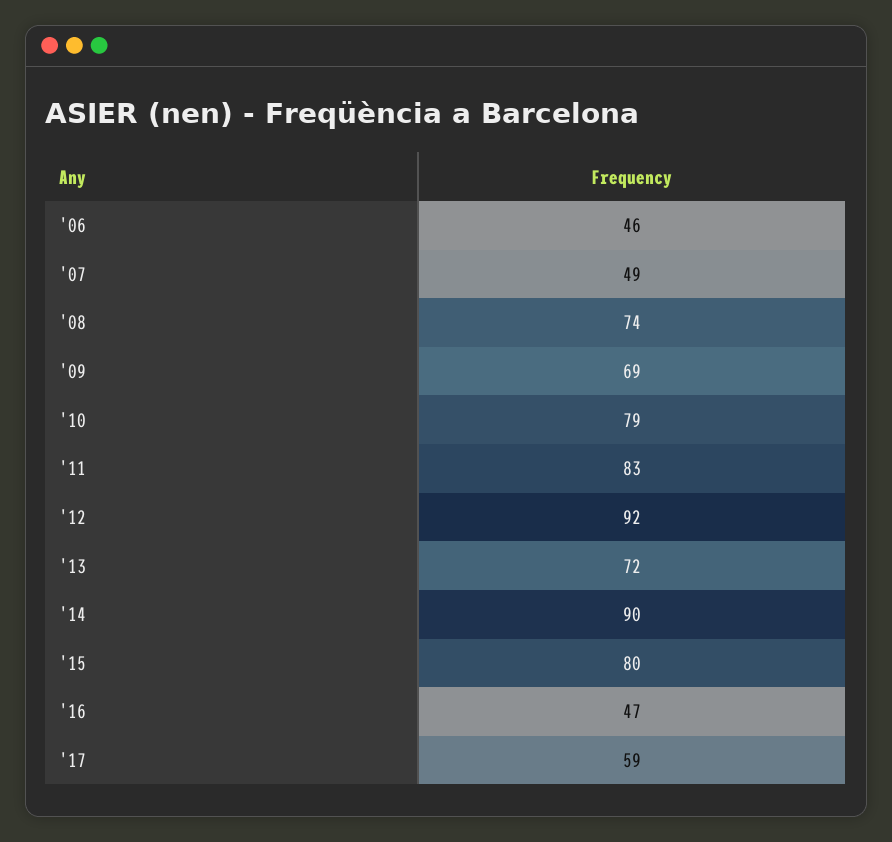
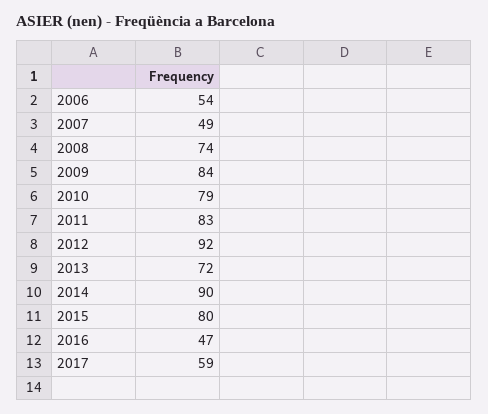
'06: 46 -> 54
'09: 69 -> 84

